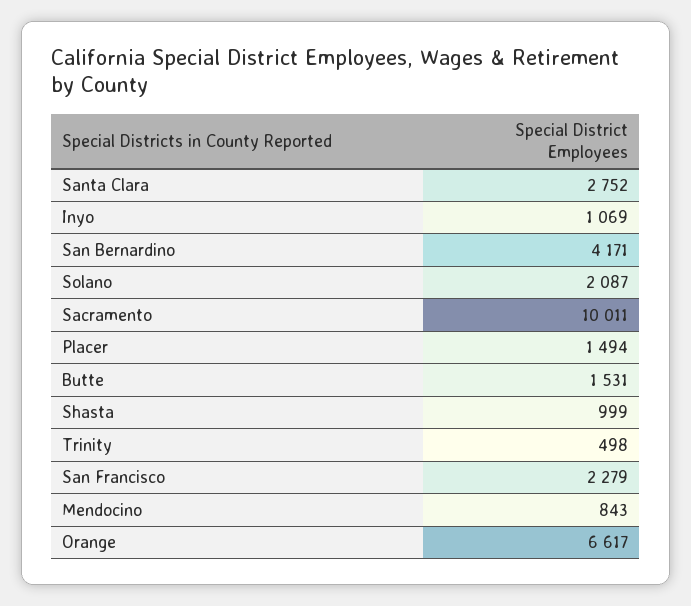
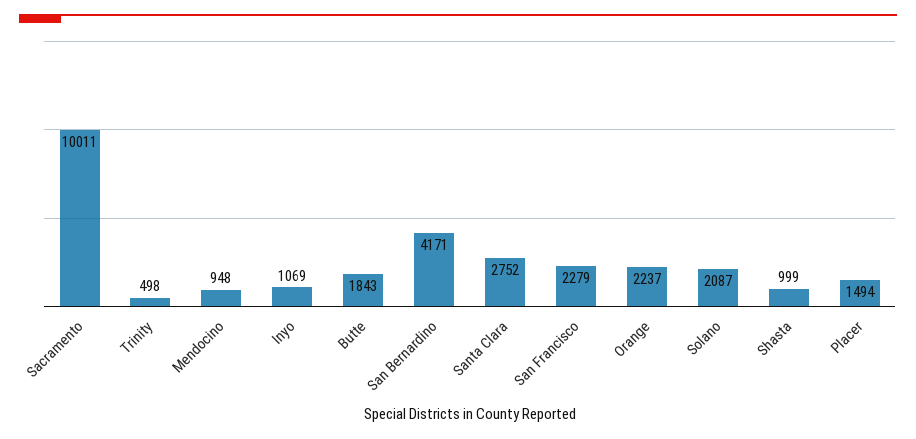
Butte: 1531 -> 1843
Mendocino: 843 -> 948
Orange: 6617 -> 2237

